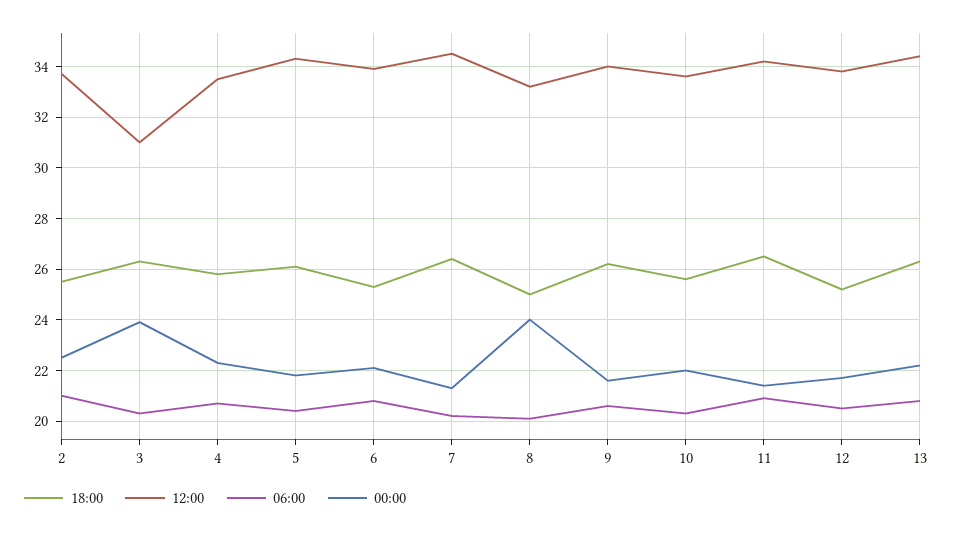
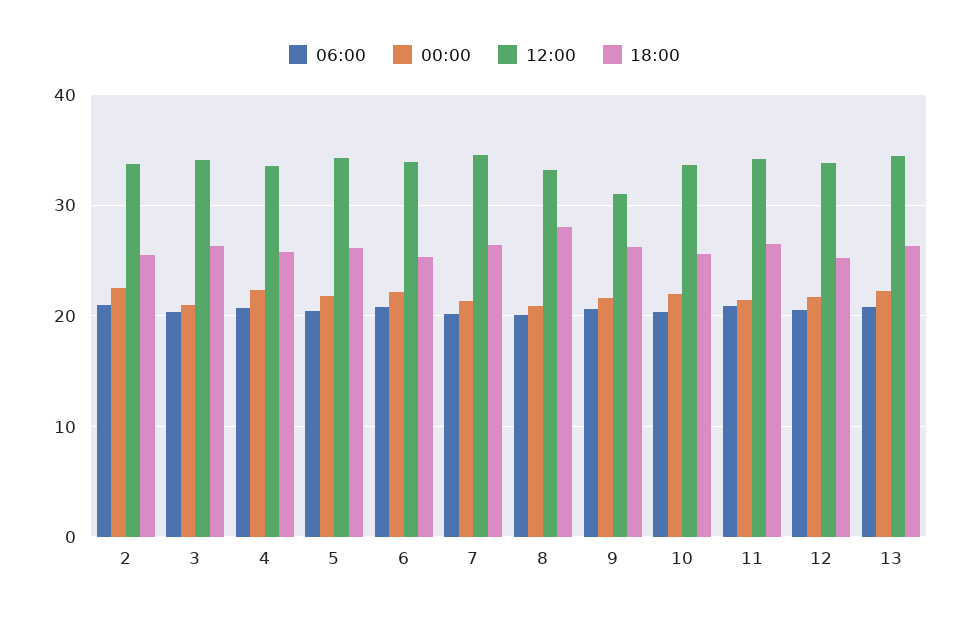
12:00, 3: 31 -> 34
00:00, 3: 24 -> 21
18:00, 8: 25 -> 28
00:00, 8: 24 -> 21
12:00, 9: 34 -> 31

